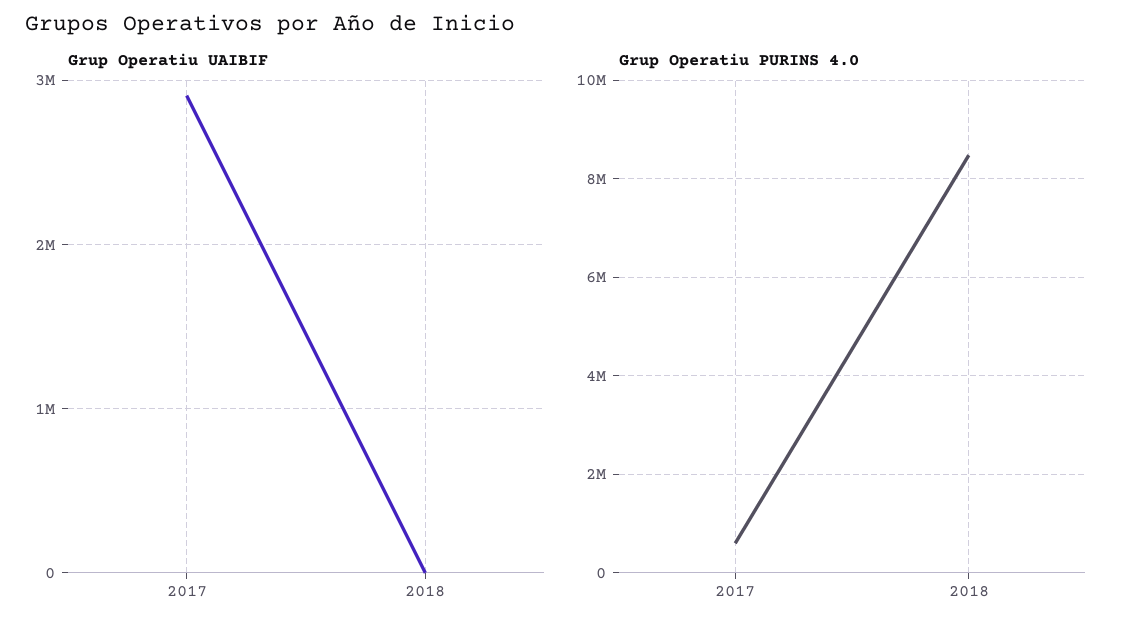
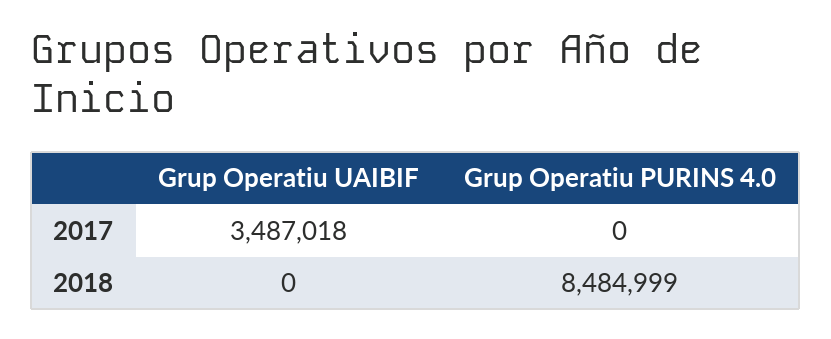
Grup Operatiu UAIBIF, 2017: 2900000 -> 3487018
Grup Operatiu PURINS 4.0, 2017: 600000 -> 0

